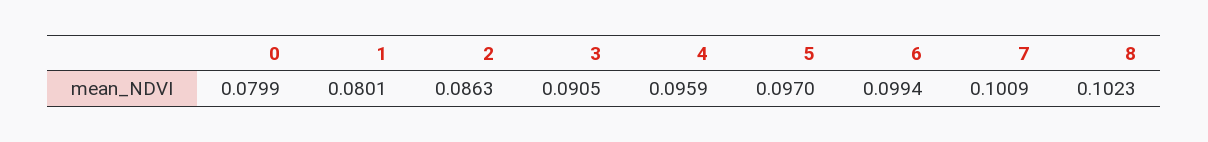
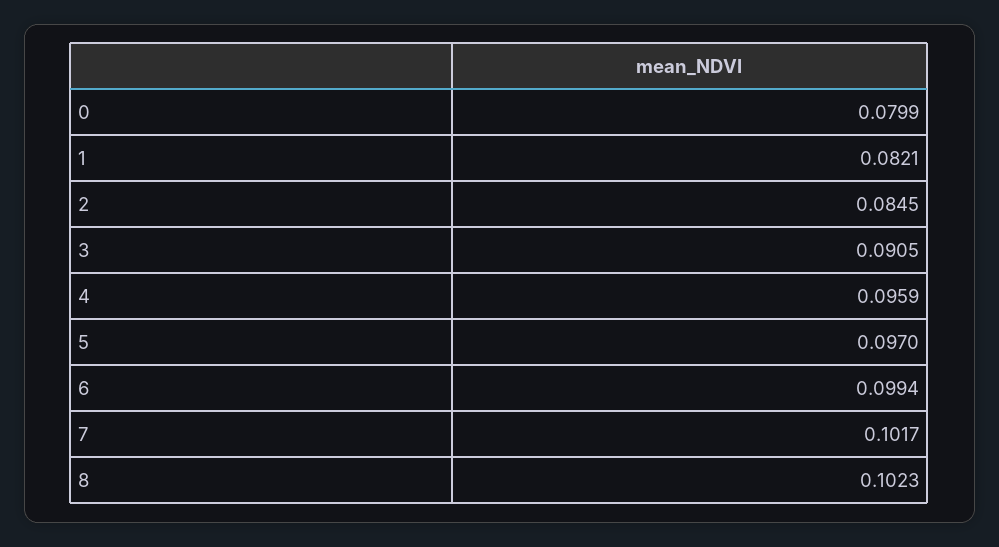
1: 0.0801 -> 0.0821
2: 0.0863 -> 0.0845
7: 0.1009 -> 0.1017

